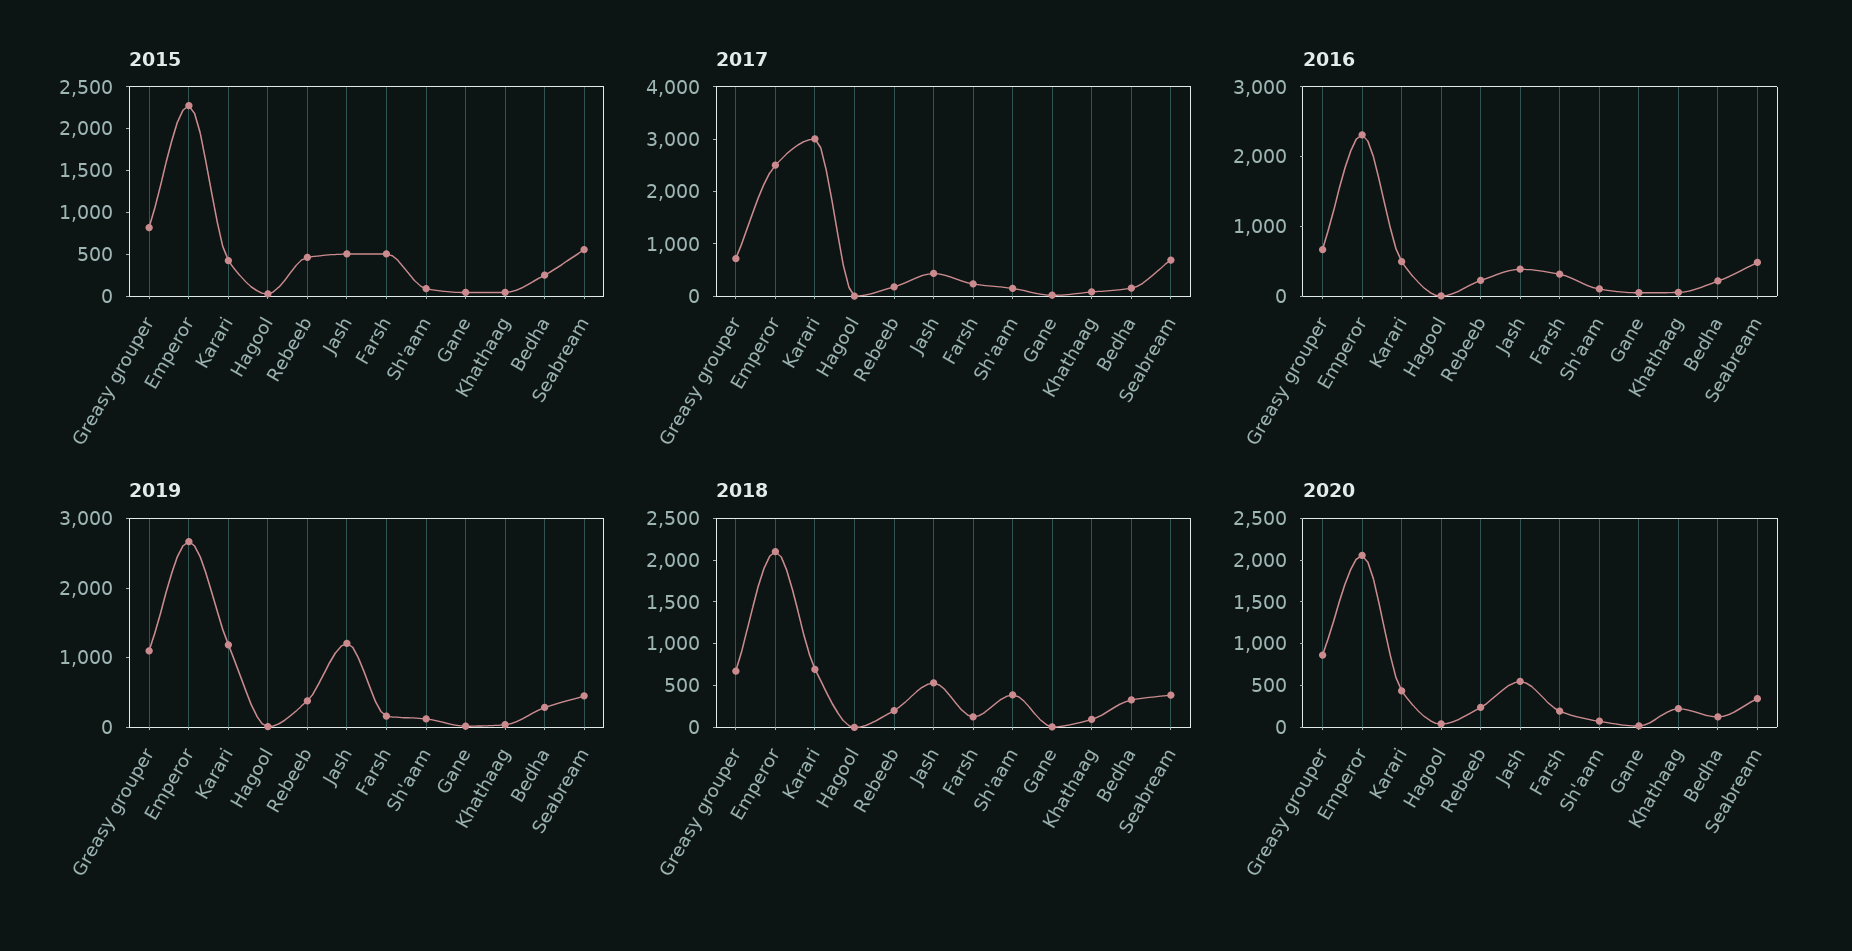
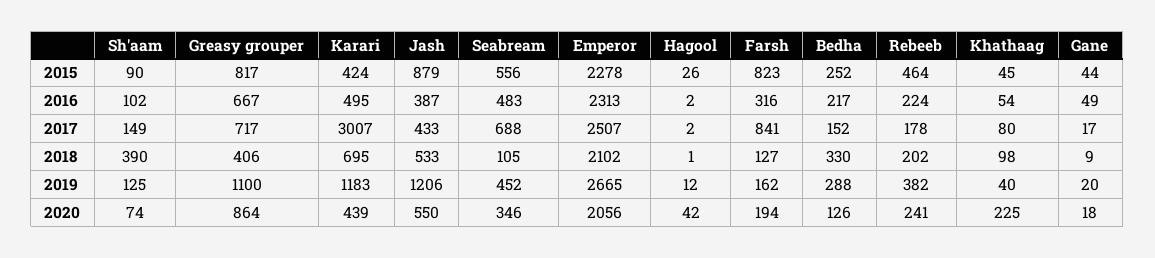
2015, Jash: 500 -> 879
2015, Farsh: 500 -> 823
2017, Farsh: 200 -> 841
2018, Greasy grouper: 700 -> 406
2018, Seabream: 400 -> 105

